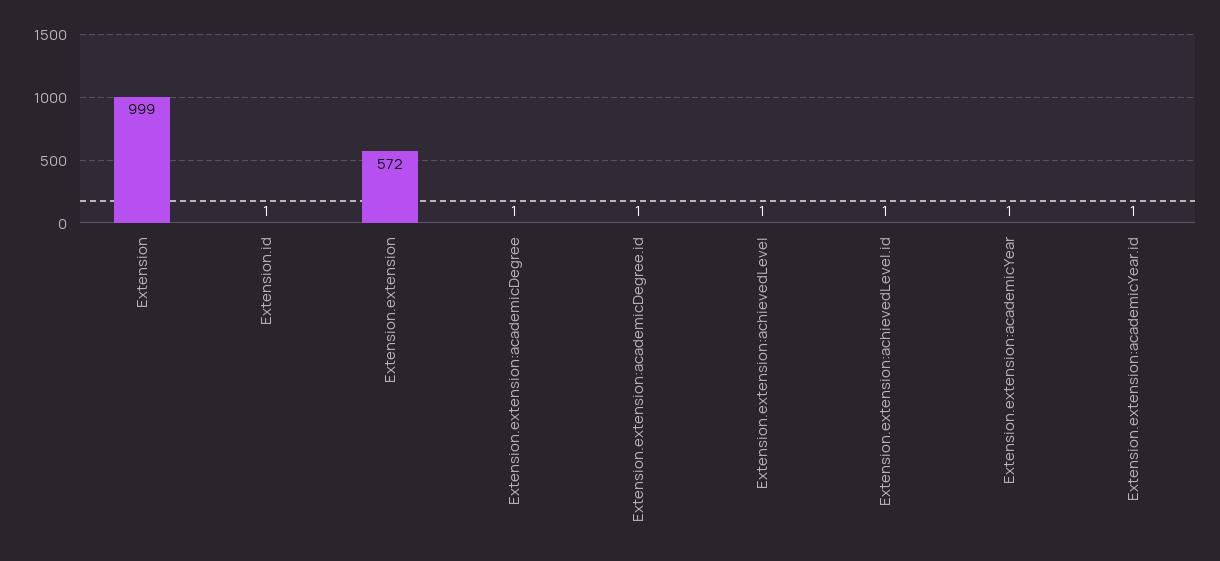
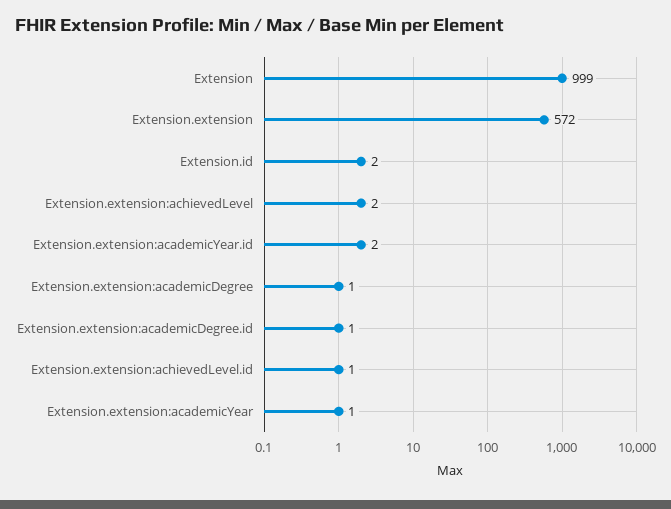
Extension.id: 1 -> 2
Extension.extension:achievedLevel: 1 -> 2
Extension.extension:academicYear.id: 1 -> 2

